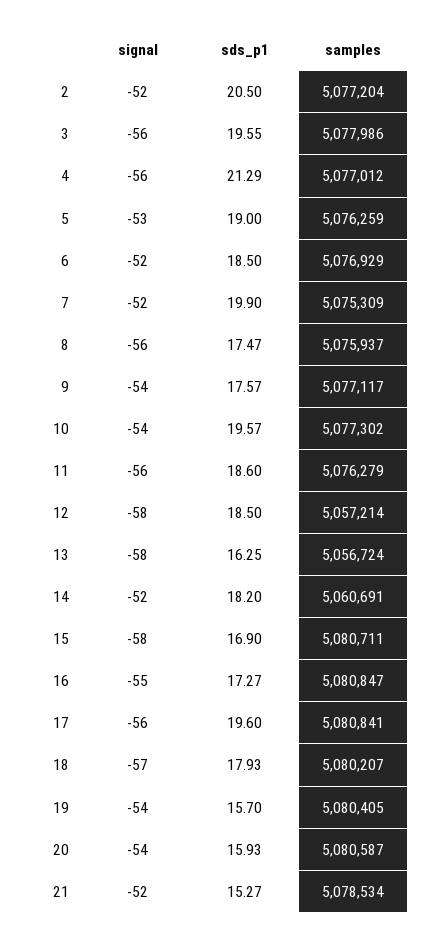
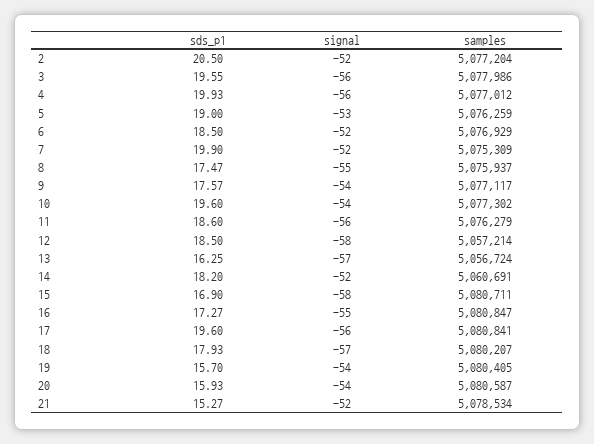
sds_p1, 4: 21.29 -> 19.93
signal, 8: -56 -> -55
sds_p1, 10: 19.57 -> 19.6
signal, 13: -58 -> -57

